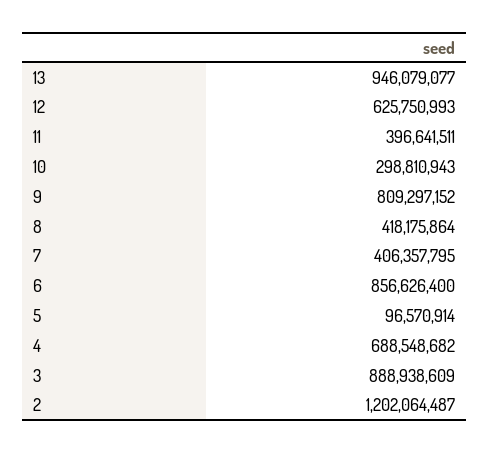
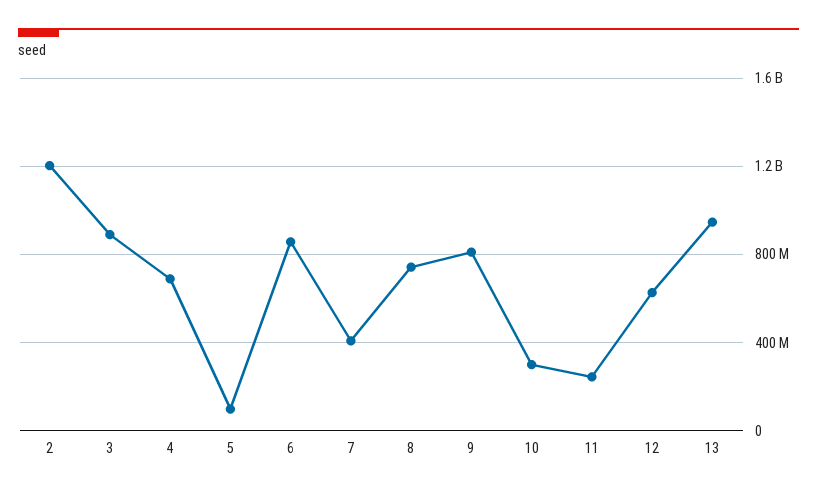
11: 396641511 -> 250000000
8: 418175864 -> 750000000

